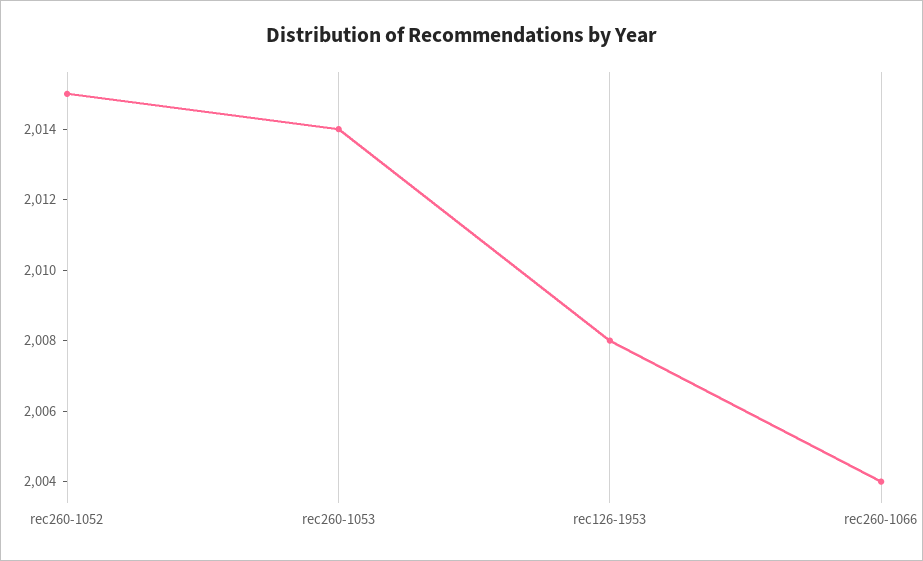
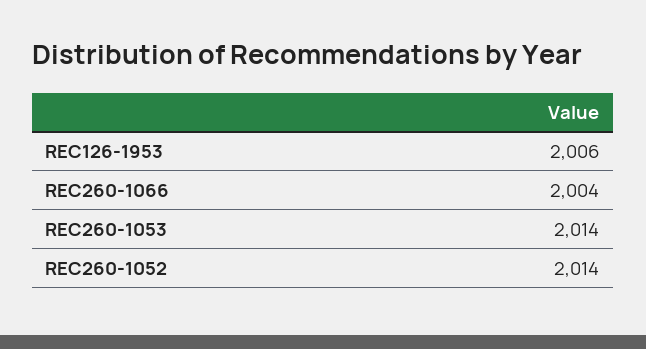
rec260-1052: 2015 -> 2014
rec126-1953: 2008 -> 2006

